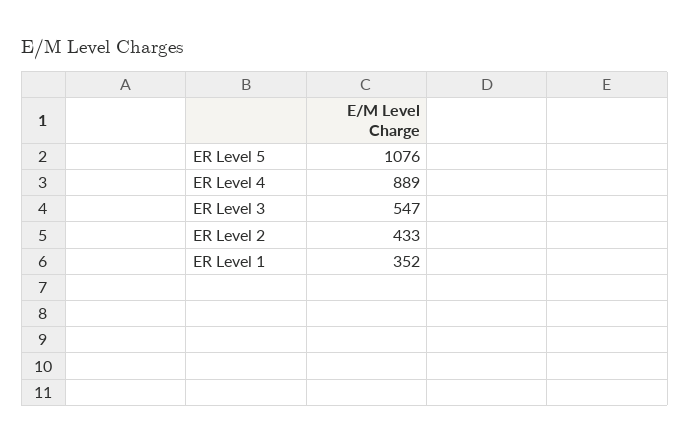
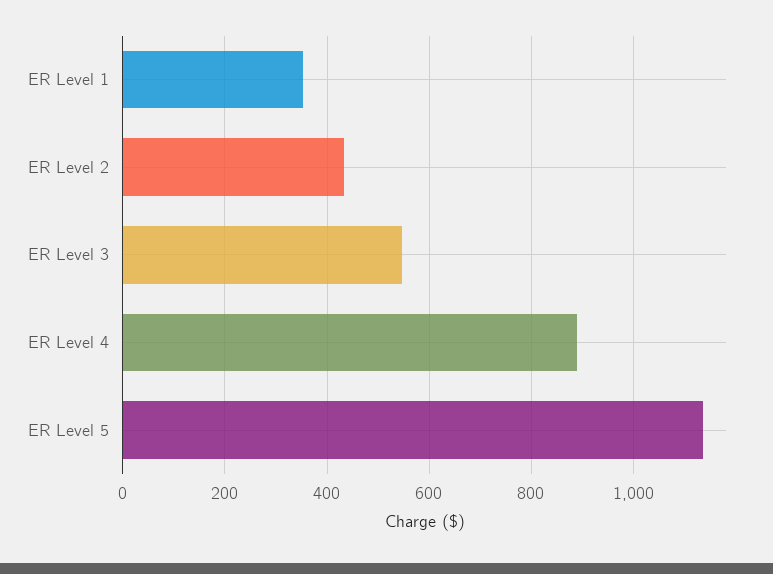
ER Level 5: 1076 -> 1140

